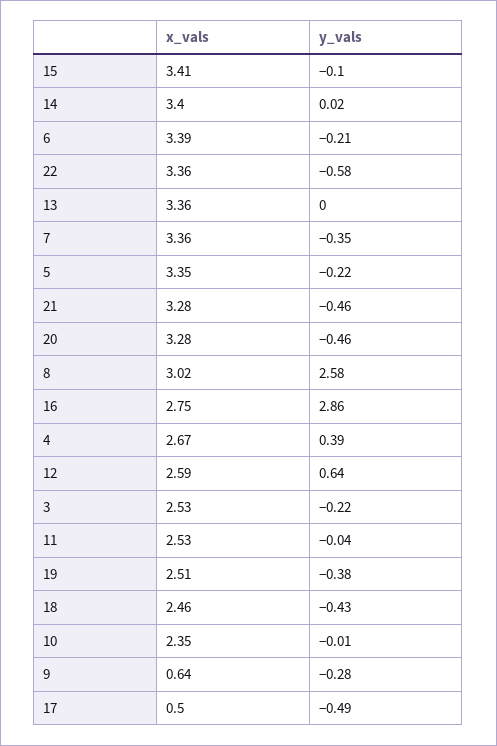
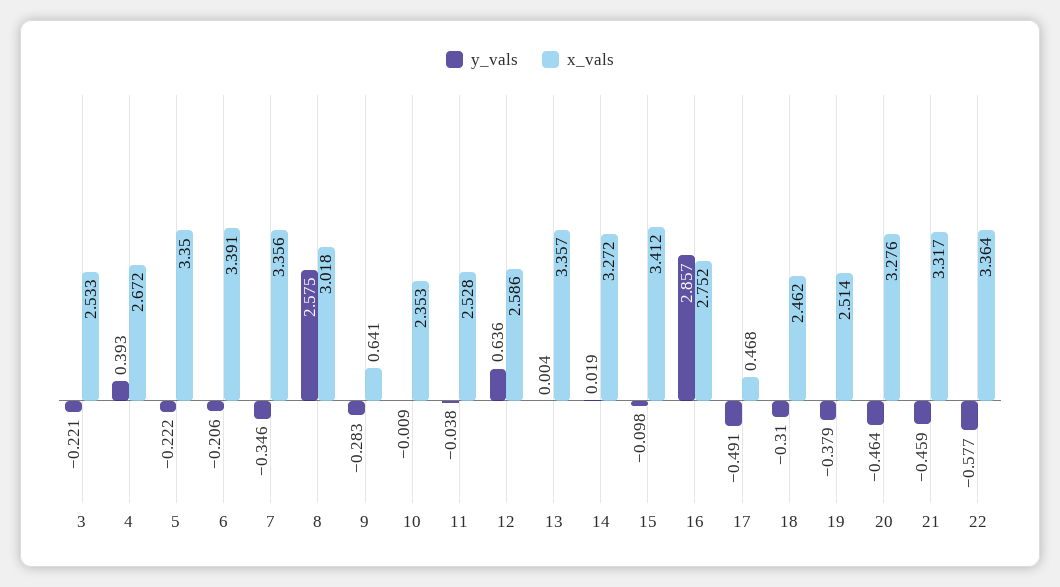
x_vals, 14: 3.4 -> 3.272
x_vals, 21: 3.28 -> 3.317
y_vals, 18: -0.43 -> -0.31
x_vals, 17: 0.5 -> 0.468

